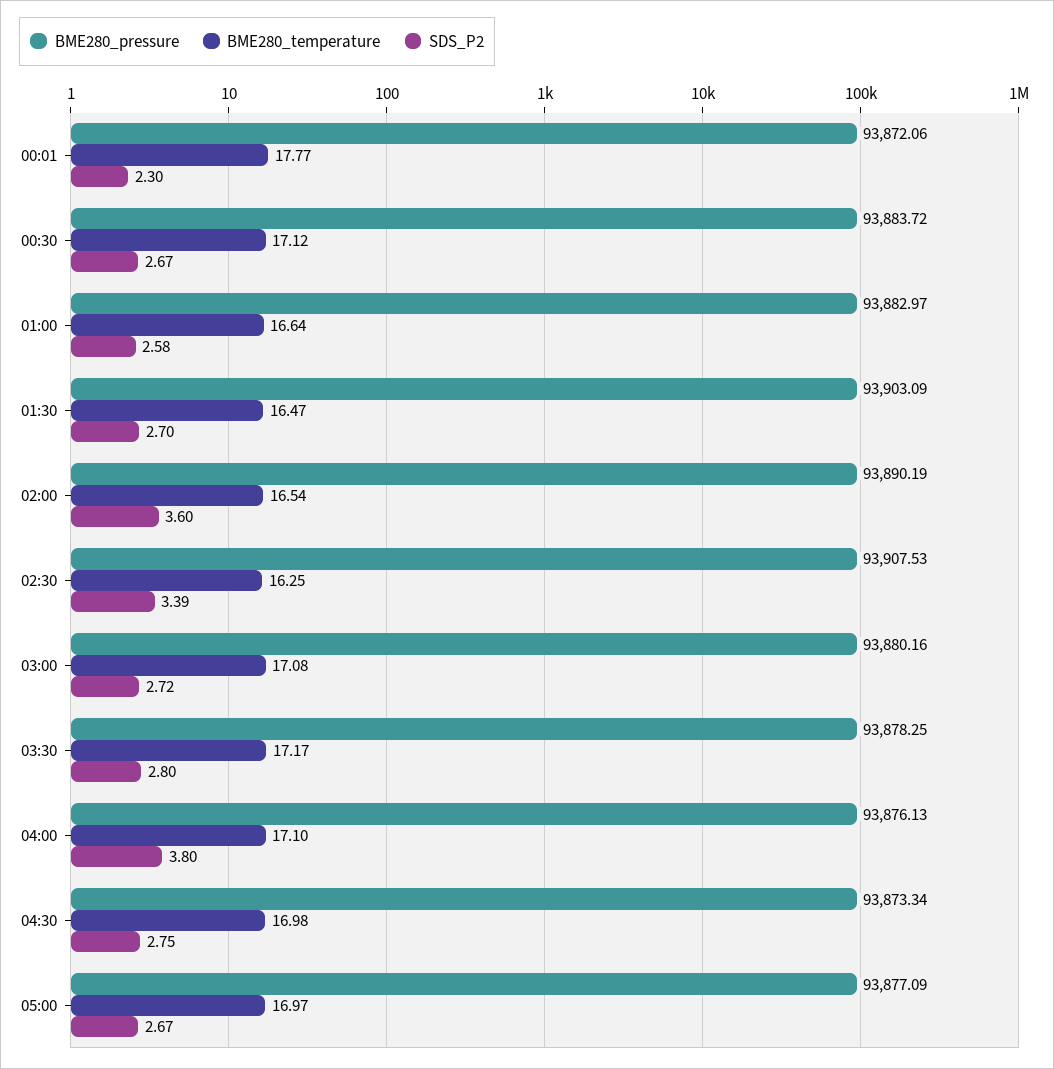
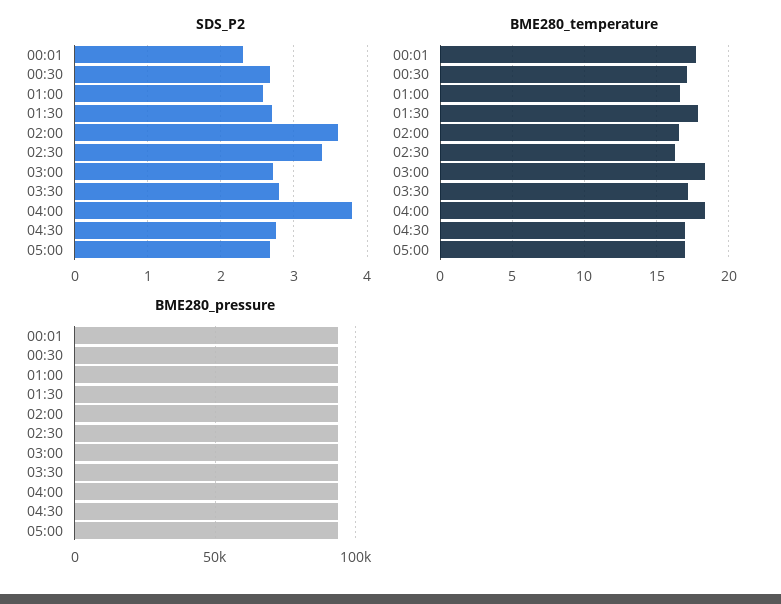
BME280_temperature, 01:30: 16.47 -> 18
BME280_temperature, 03:00: 17.08 -> 18.5
BME280_temperature, 04:00: 17.1 -> 18.5

